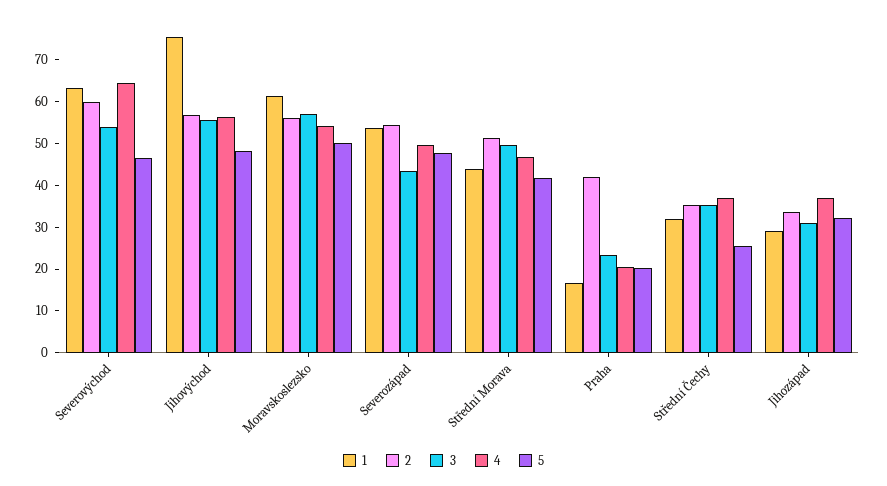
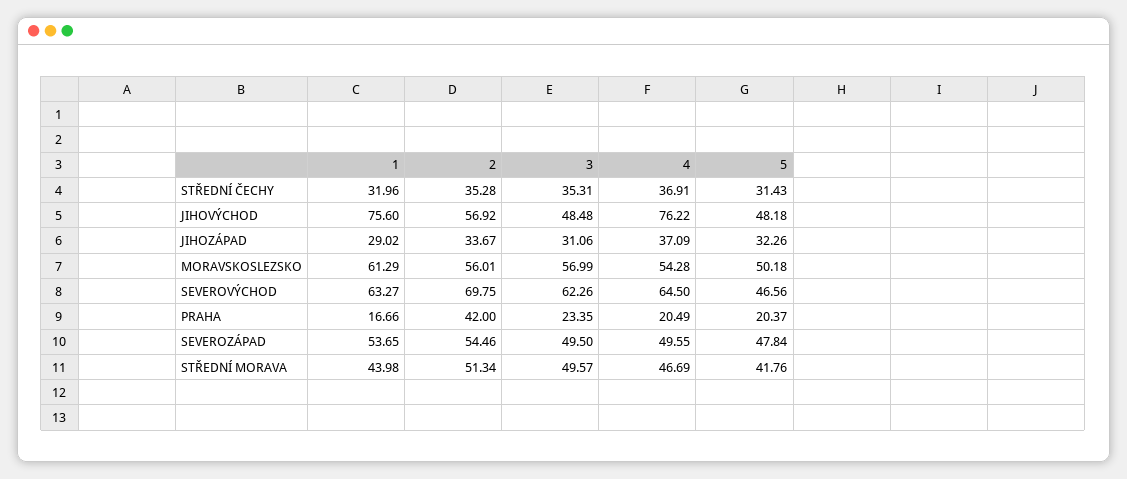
2, Severovýchod: 60 -> 69.75
3, Severovýchod: 54 -> 62.26
3, Jihovýchod: 56 -> 48.48
4, Jihovýchod: 56 -> 76.22
3, Severozápad: 44 -> 49.5
5, Střední Čechy: 26 -> 31.43

